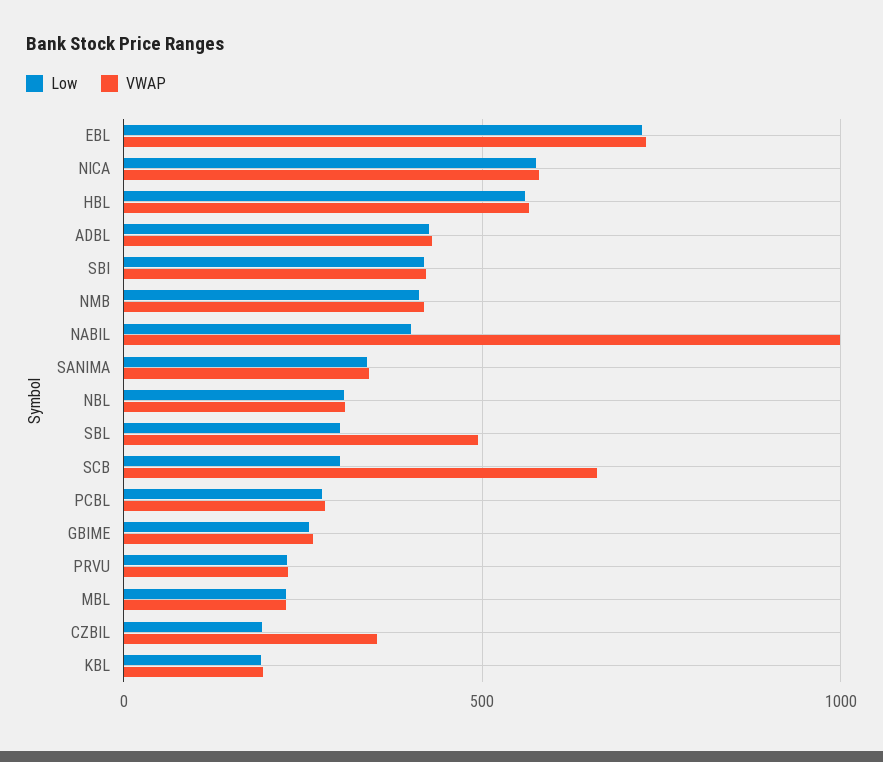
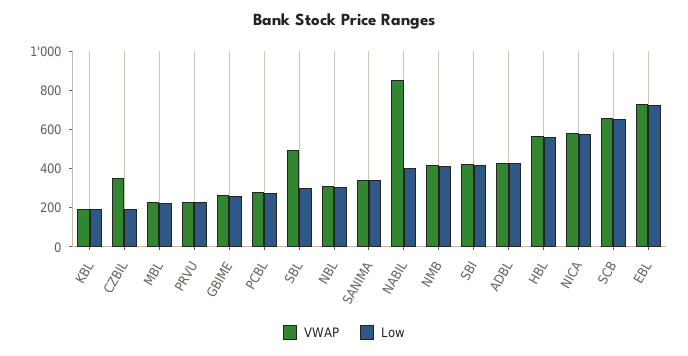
VWAP, NABIL: 1000 -> 850
Low, SCB: 300 -> 650

